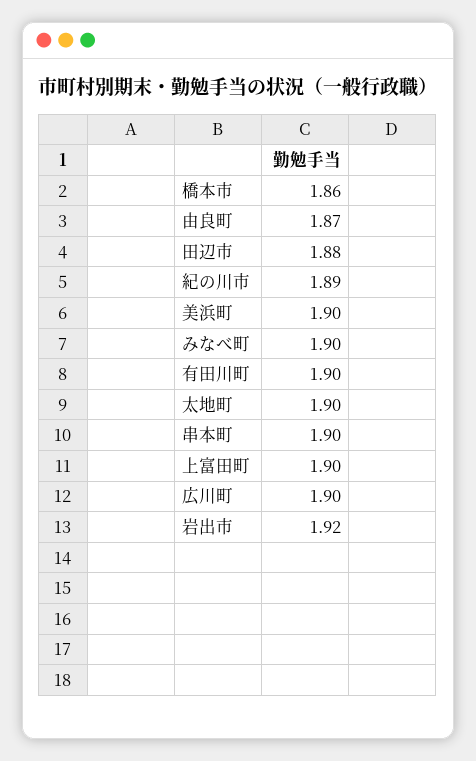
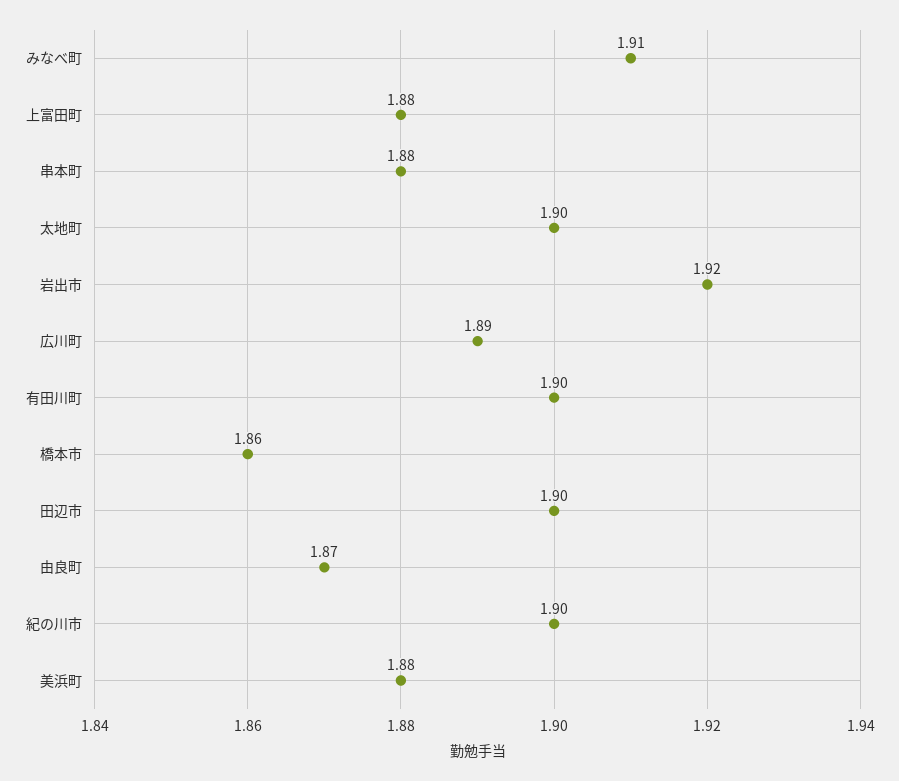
田辺市: 1.88 -> 1.9
紀の川市: 1.89 -> 1.9
美浜町: 1.9 -> 1.88
みなべ町: 1.9 -> 1.91
串本町: 1.9 -> 1.88
上富田町: 1.9 -> 1.88
広川町: 1.9 -> 1.89

